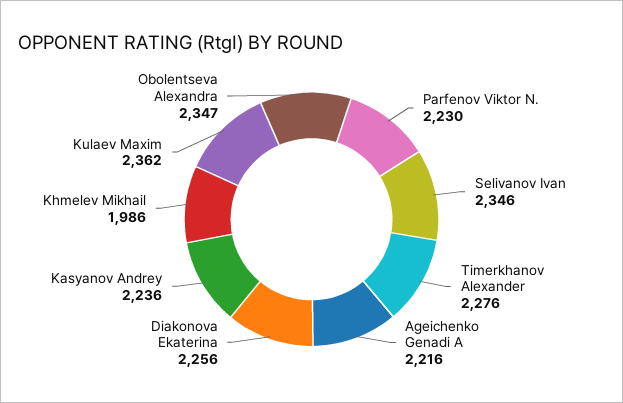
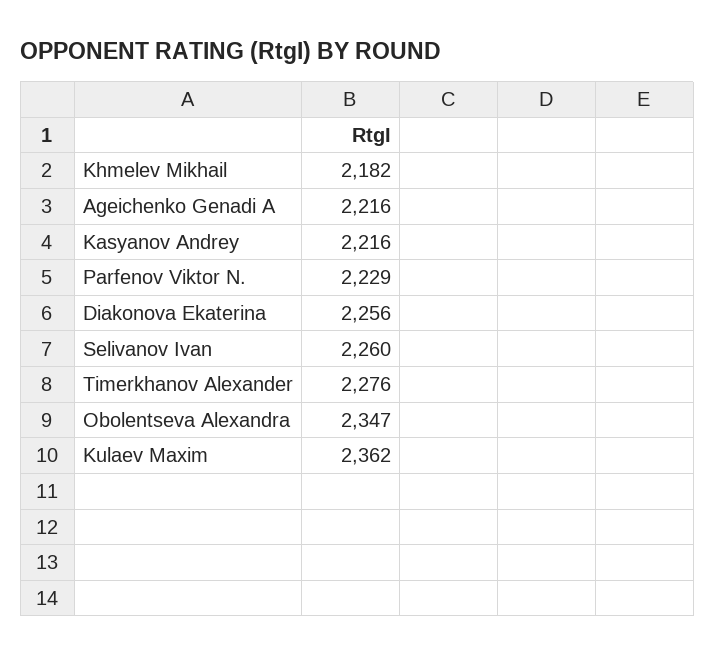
Parfenov Viktor N.: 2230 -> 2229
Selivanov Ivan: 2346 -> 2260
Kasyanov Andrey: 2236 -> 2216
Khmelev Mikhail: 1986 -> 2182

